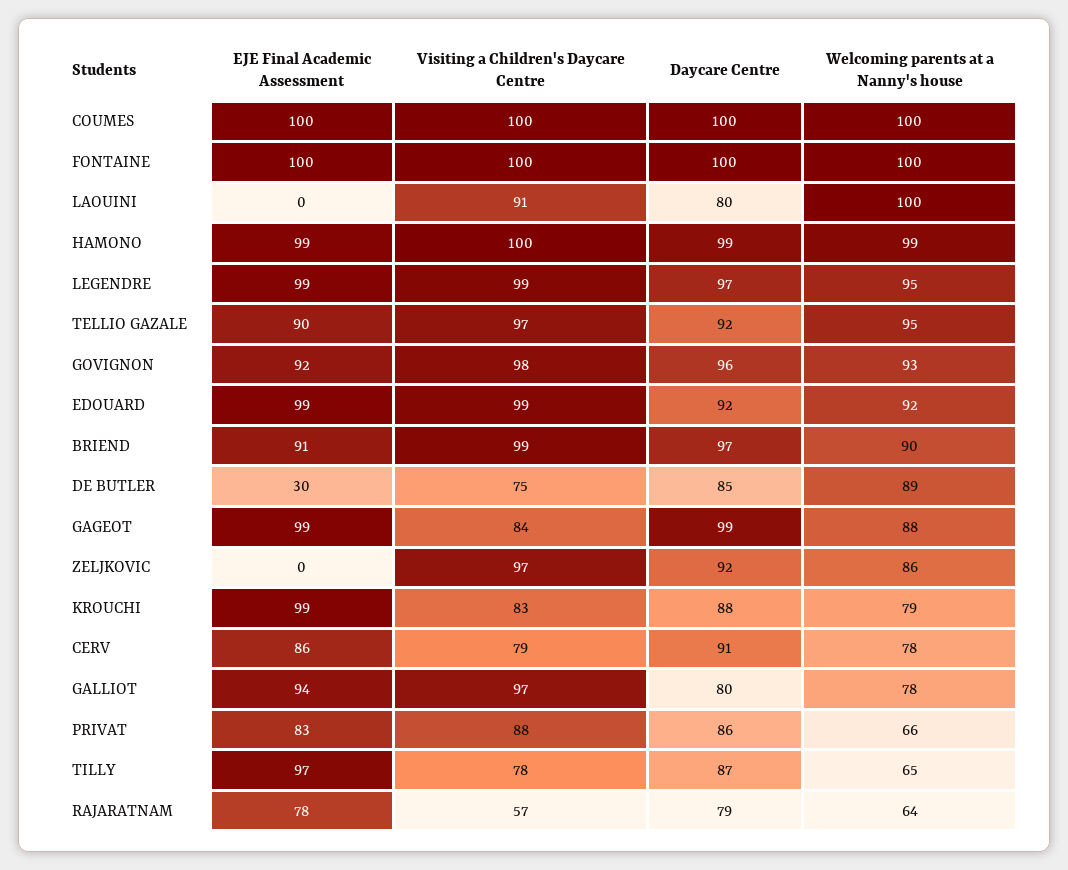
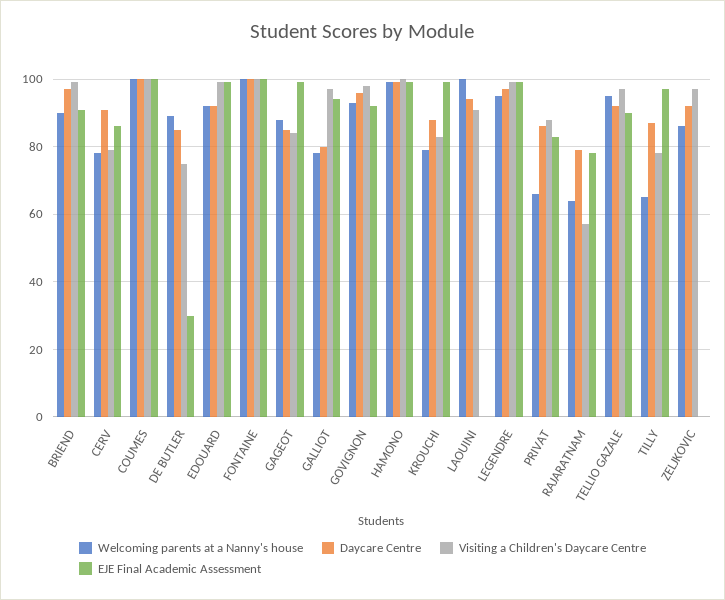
Daycare Centre, LAOUINI: 80 -> 95
Daycare Centre, GAGEOT: 99 -> 85

